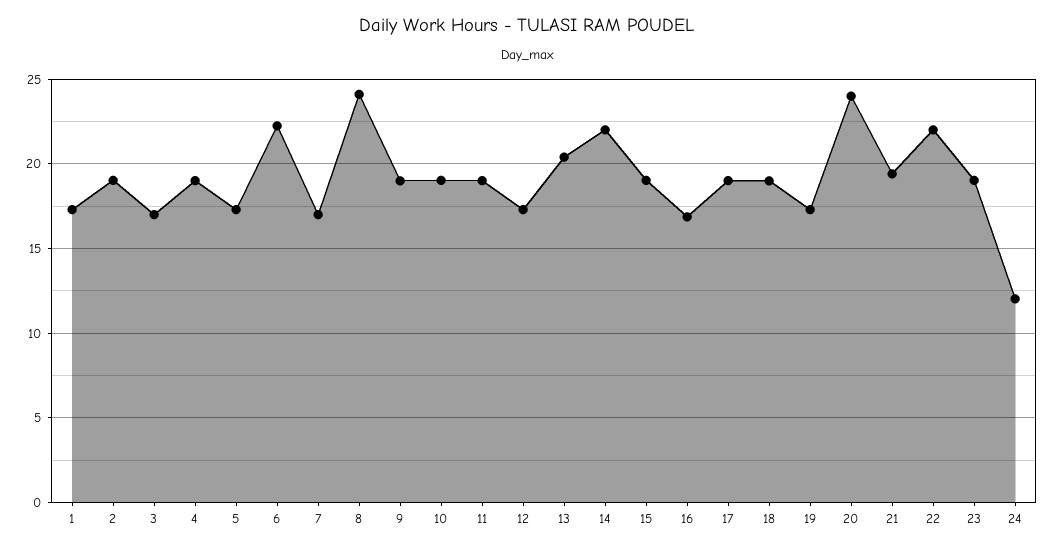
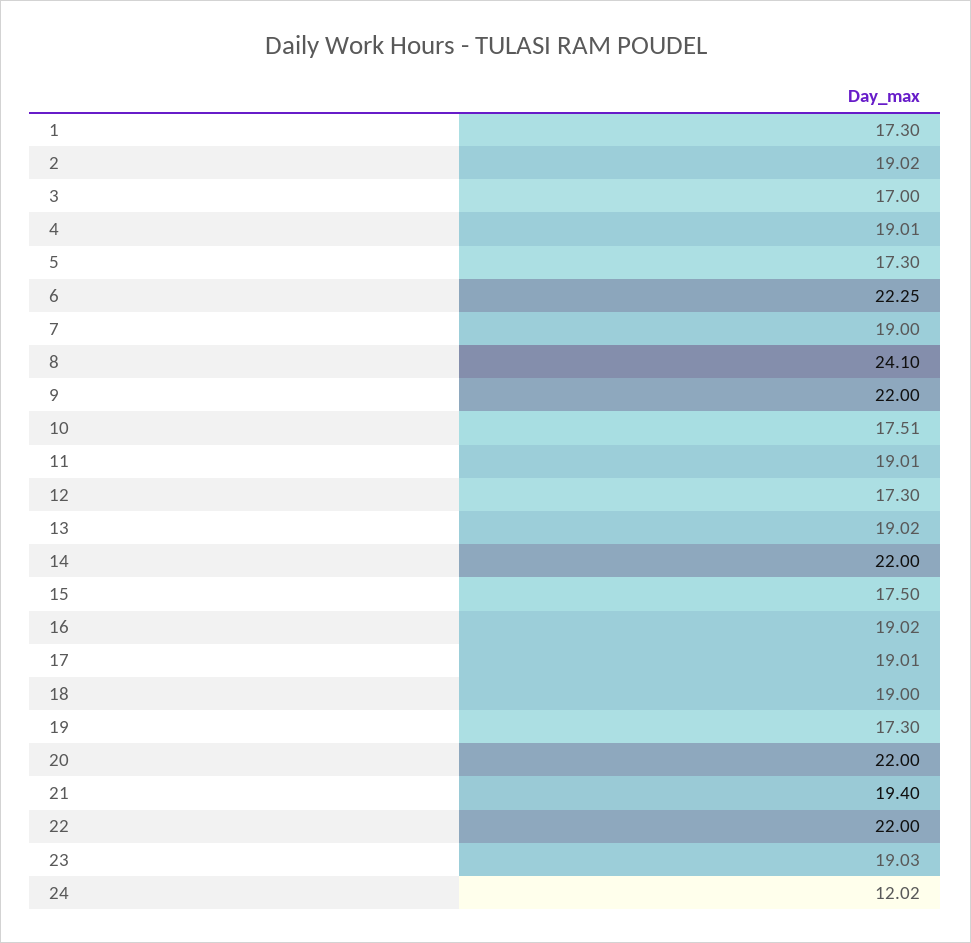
7: 17 -> 19
9: 19 -> 22
10: 19 -> 17.51
13: 20.5 -> 19.02
15: 19 -> 17.5
16: 17 -> 19.02
20: 24 -> 22

